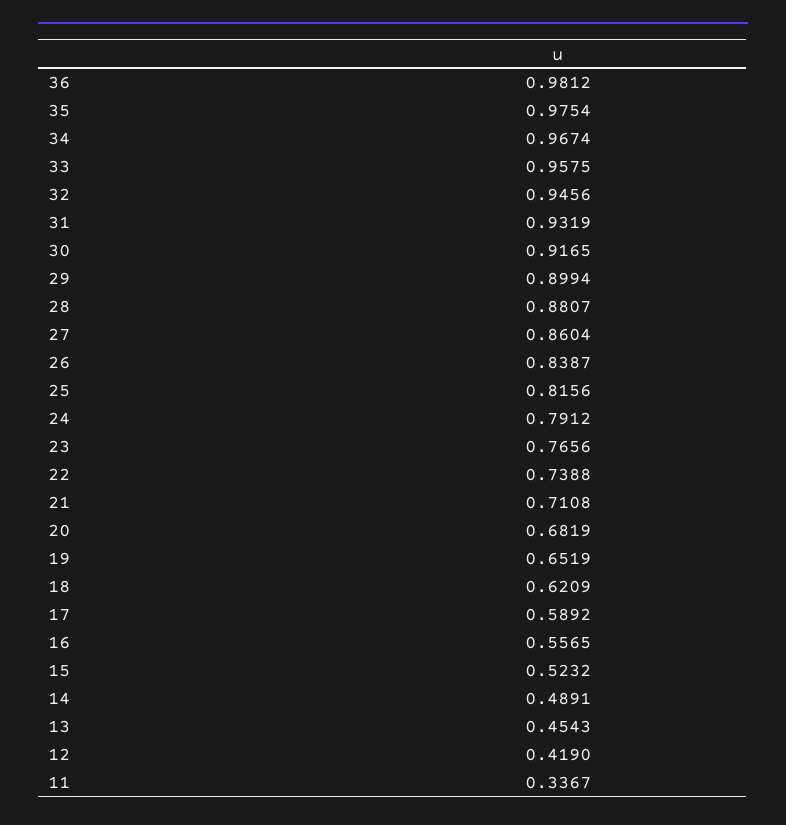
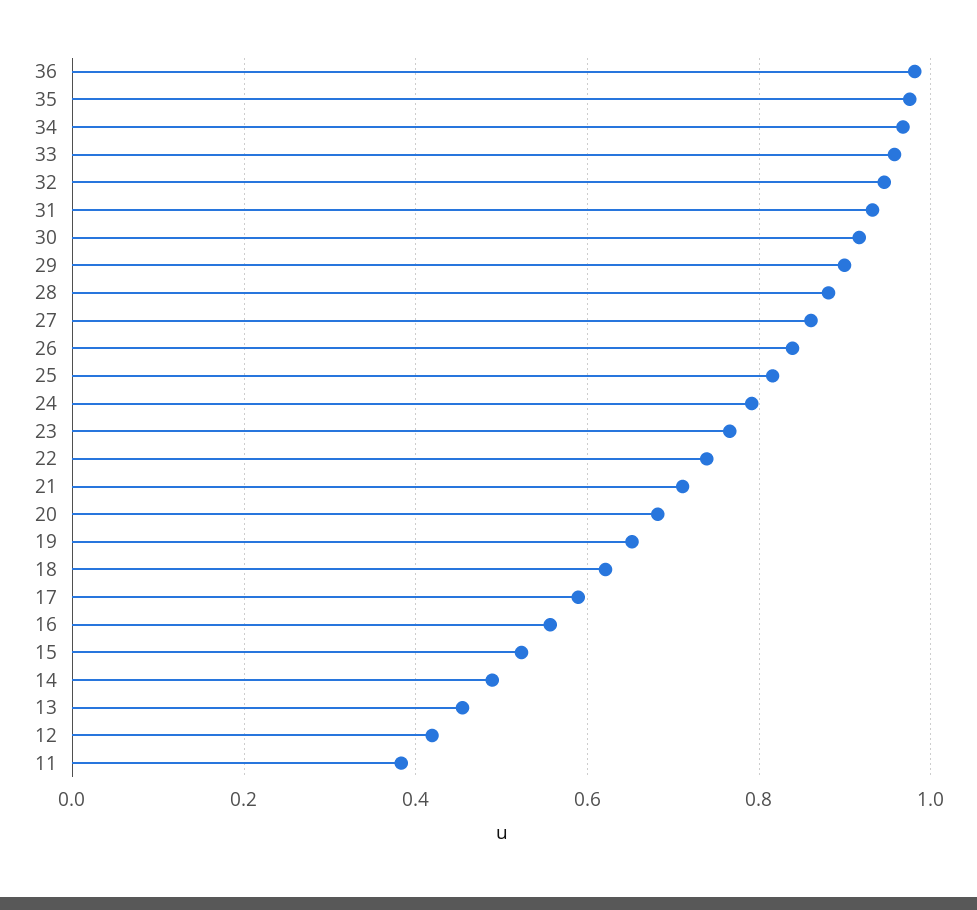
11: 0.3367 -> 0.38

